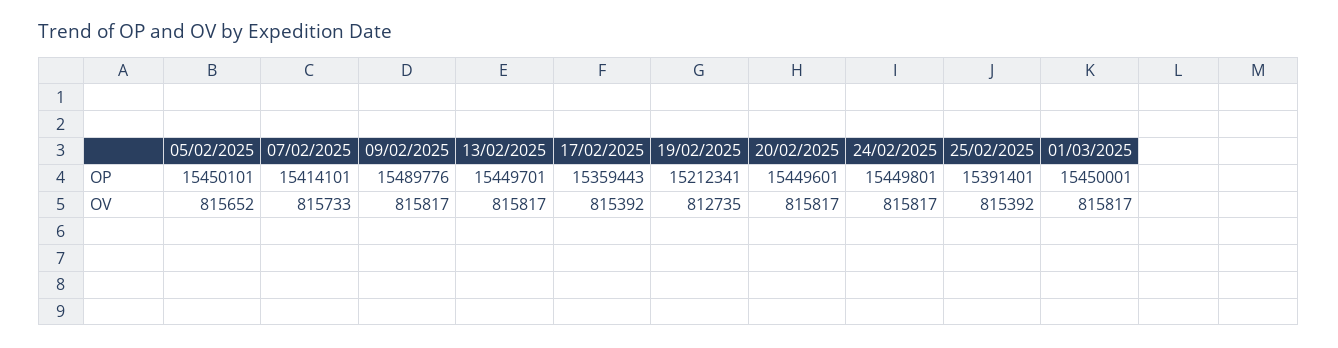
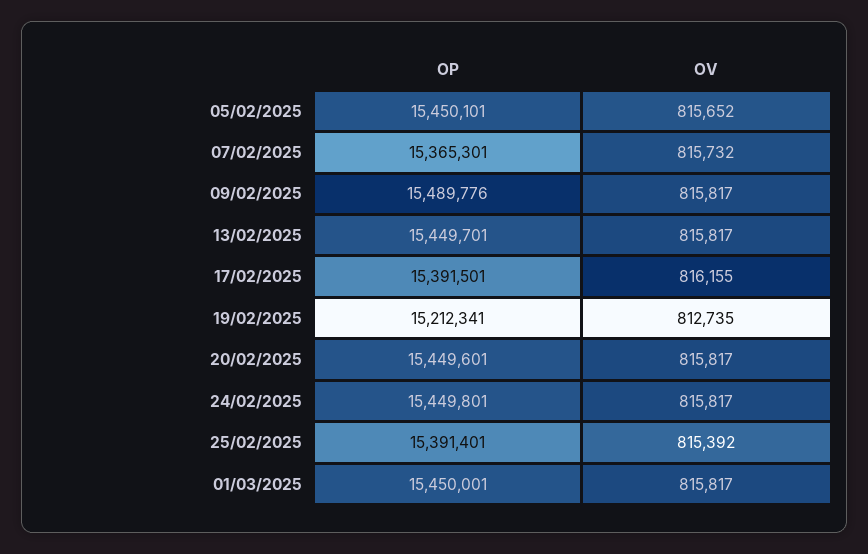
07/02/2025, OP: 15414101 -> 15365301
17/02/2025, OP: 15359443 -> 15391501
07/02/2025, OV: 815733 -> 815732
17/02/2025, OV: 815392 -> 816155

